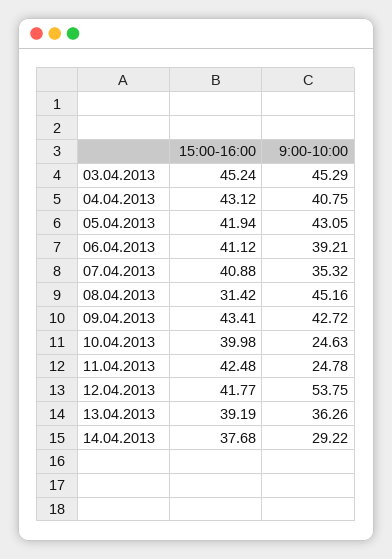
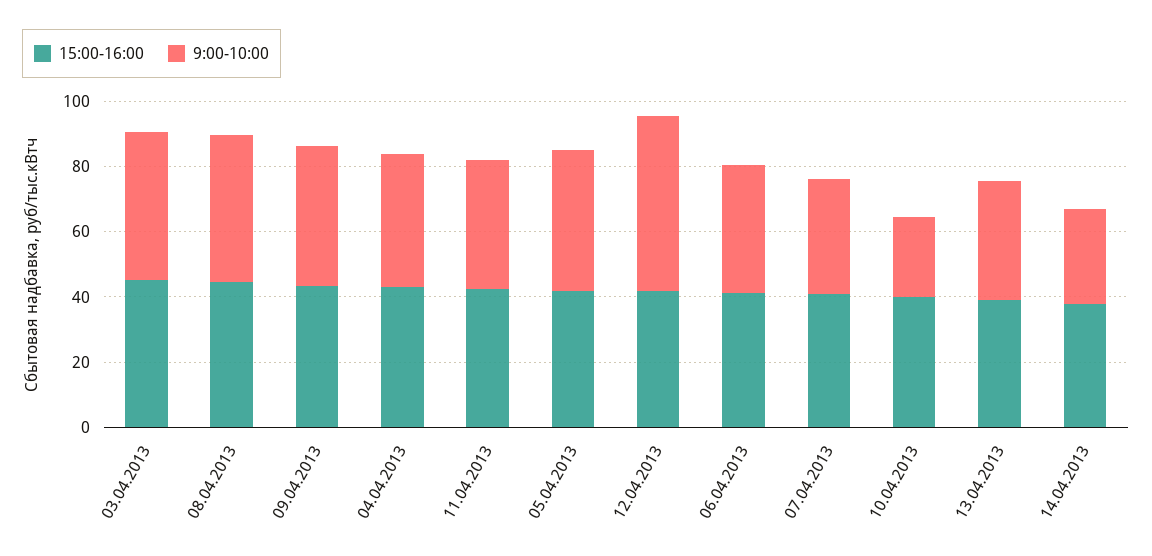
15:00-16:00, 08.04.2013: 31.42 -> 45
9:00-10:00, 11.04.2013: 24.78 -> 40

